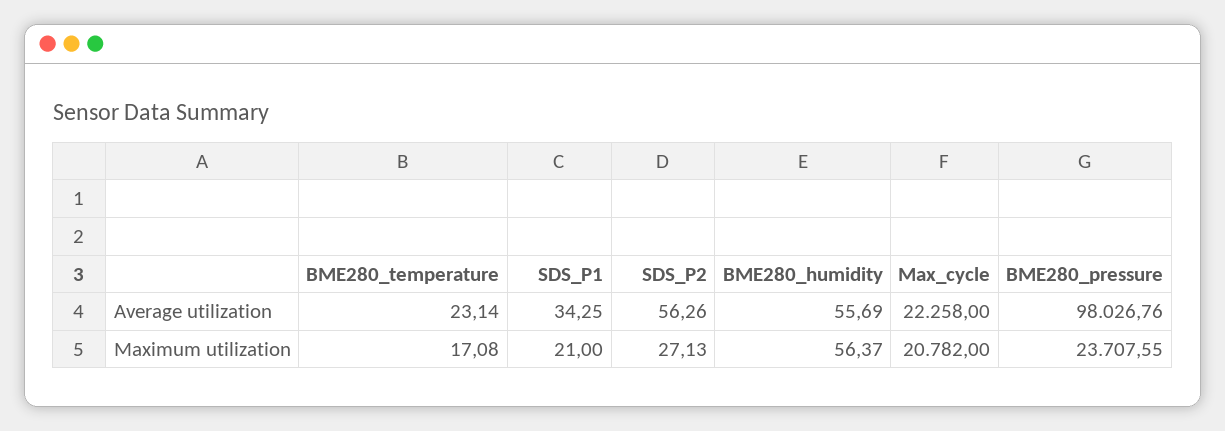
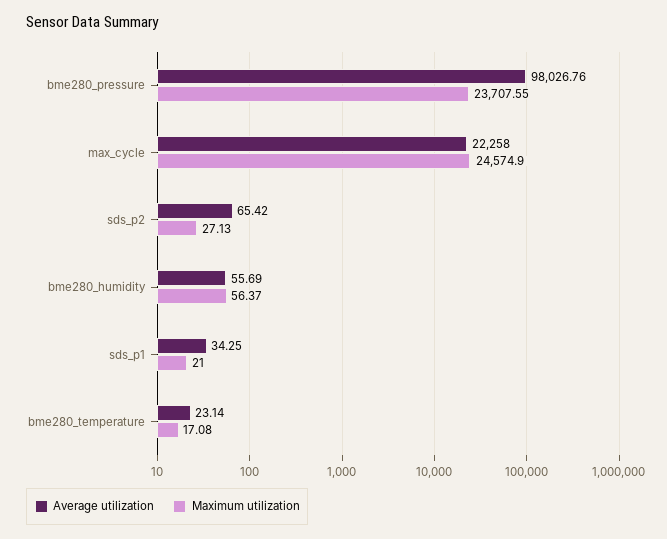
Average utilization, SDS_P2: 56.26 -> 65.42
Maximum utilization, Max_cycle: 20782 -> 24574.9

